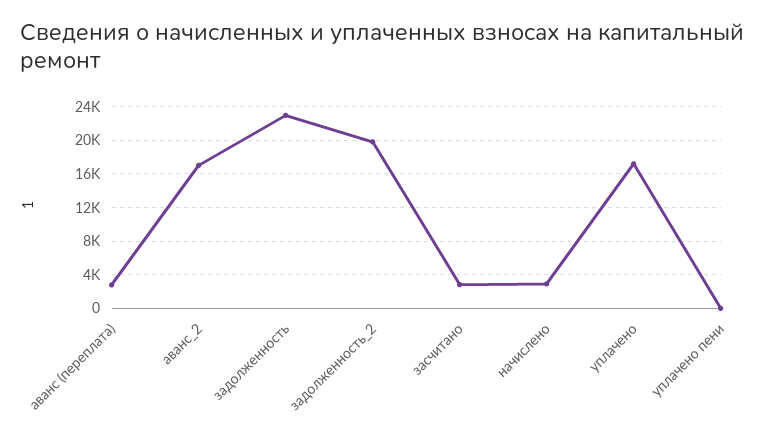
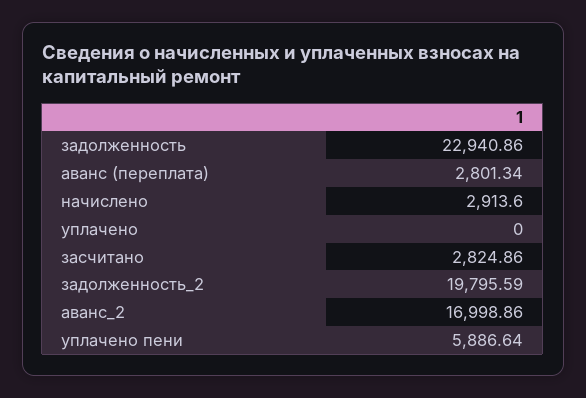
уплачено: 17000 -> 0
уплачено пени: 0 -> 5886.64

